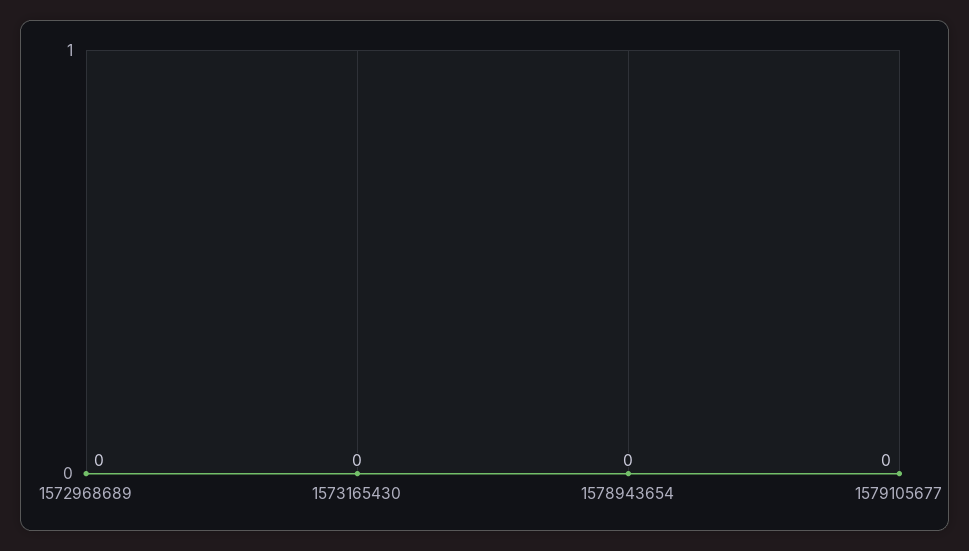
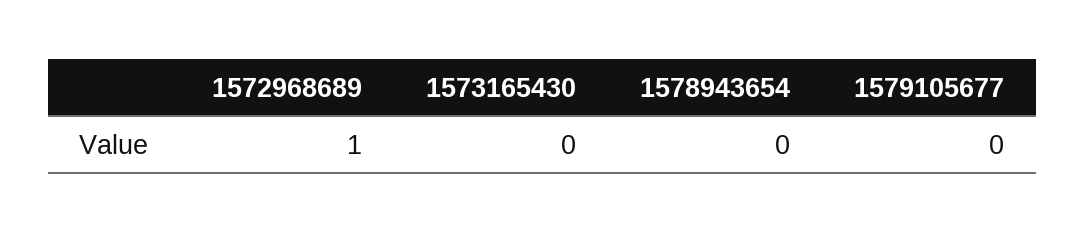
1572968689: 0 -> 1

